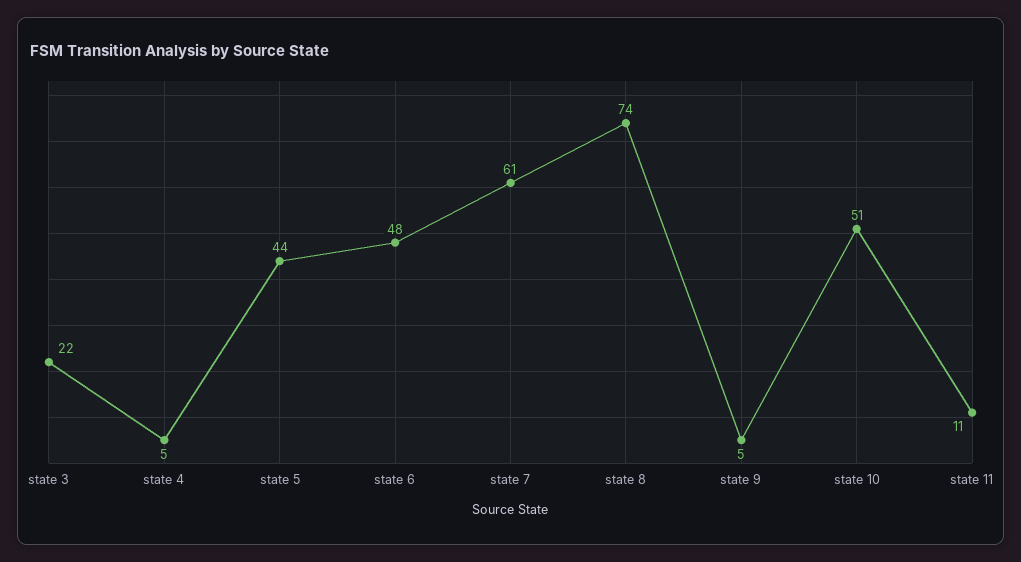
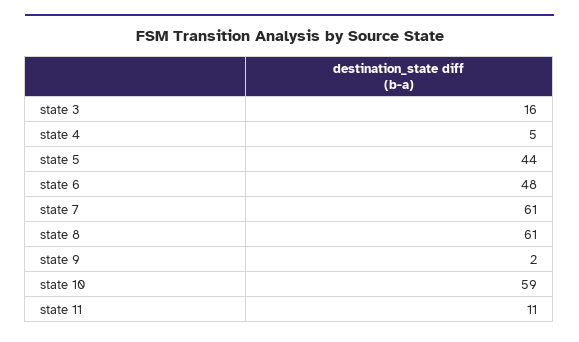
state 3: 22 -> 16
state 8: 74 -> 61
state 9: 5 -> 2
state 10: 51 -> 59

